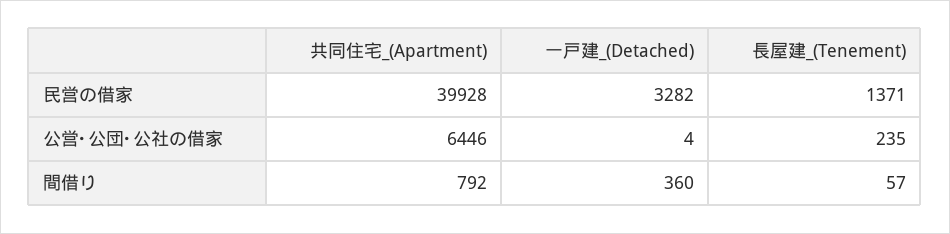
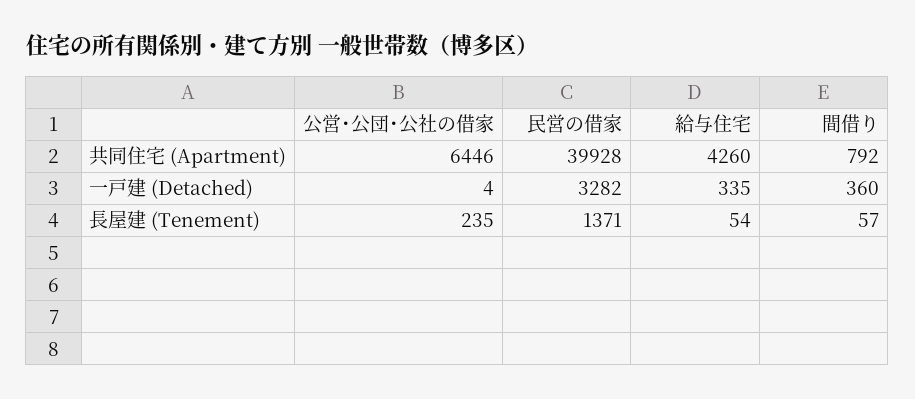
共同住宅_(Apartment), 給与住宅: none -> 4260
一戸建_(Detached), 給与住宅: none -> 335
長屋建_(Tenement), 給与住宅: none -> 54

